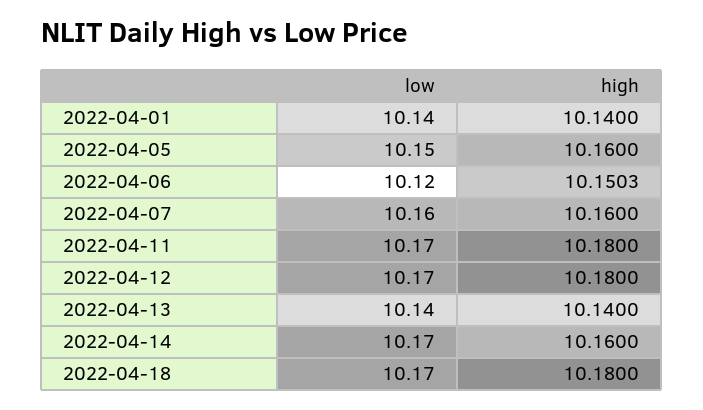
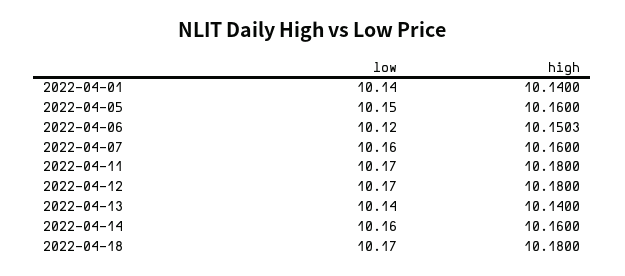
low, 2022-04-14: 10.17 -> 10.16

